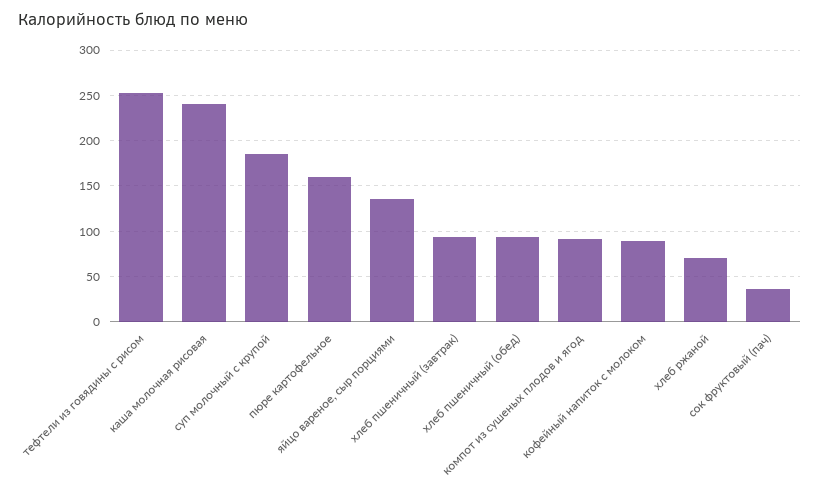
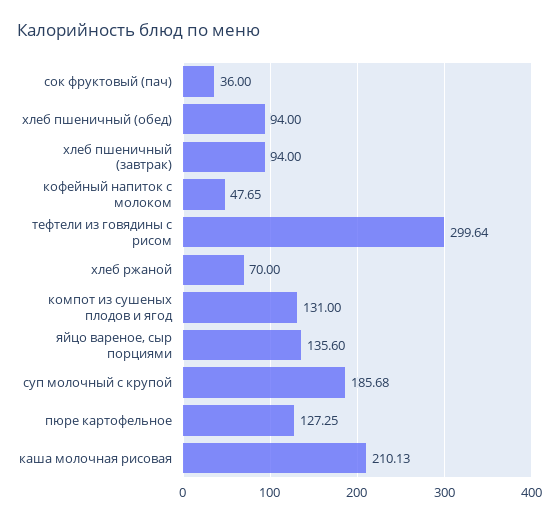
тефтели из говядины с рисом: 250 -> 299.64
каша молочная рисовая: 240 -> 210.13
пюре картофельное: 160 -> 127.25
компот из сушеных плодов и ягод: 90 -> 131
кофейный напиток с молоком: 90 -> 47.65

